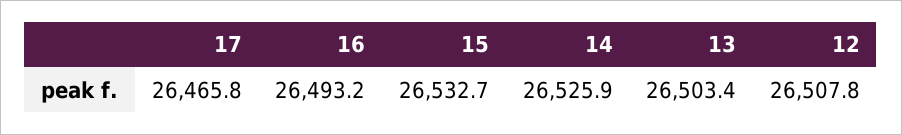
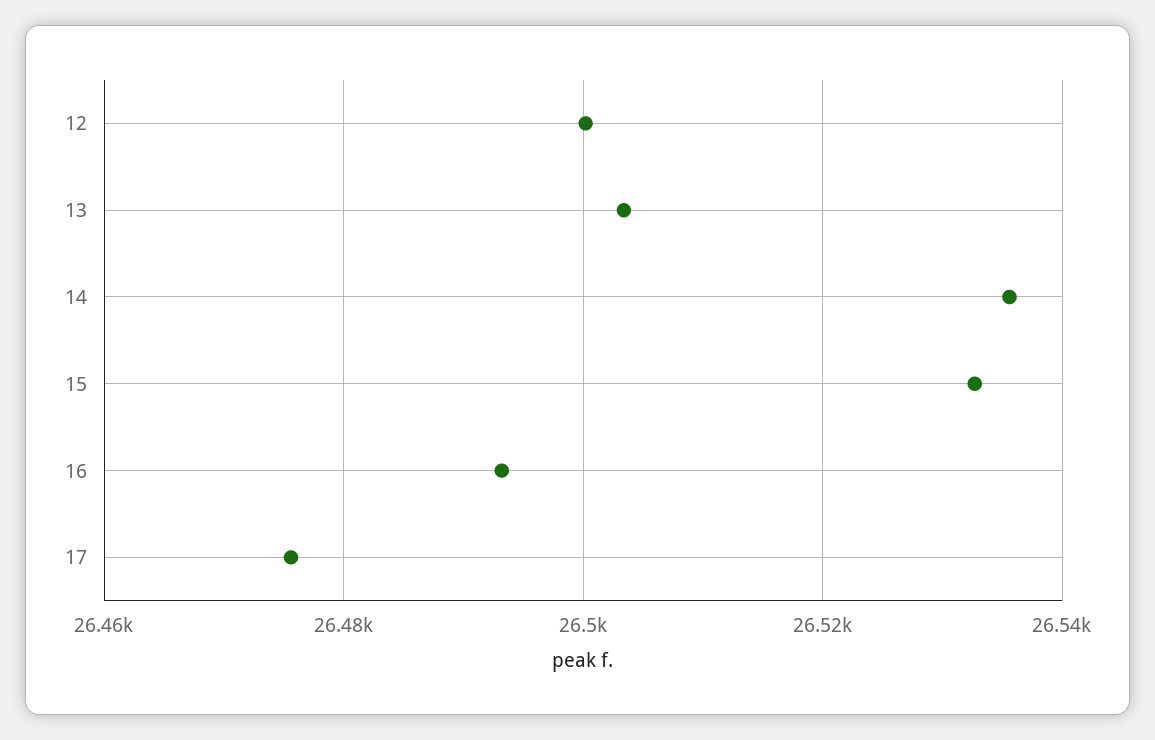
17: 26465.8 -> 26476
14: 26525.9 -> 26536
12: 26507.8 -> 26500

